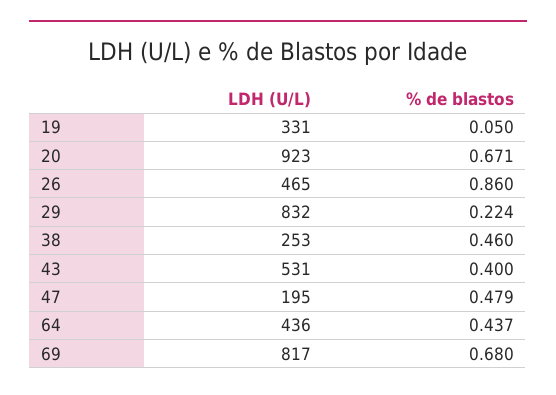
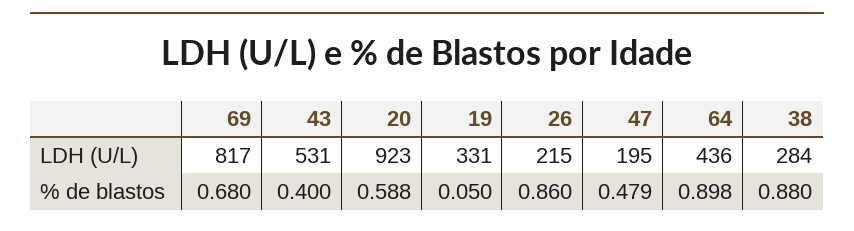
% de blastos, 20: 0.671 -> 0.588
LDH (U/L), 26: 465 -> 215
LDH (U/L), 29: 832 -> none
% de blastos, 29: 0.224 -> none
LDH (U/L), 38: 253 -> 284
% de blastos, 38: 0.46 -> 0.88
% de blastos, 64: 0.437 -> 0.898

